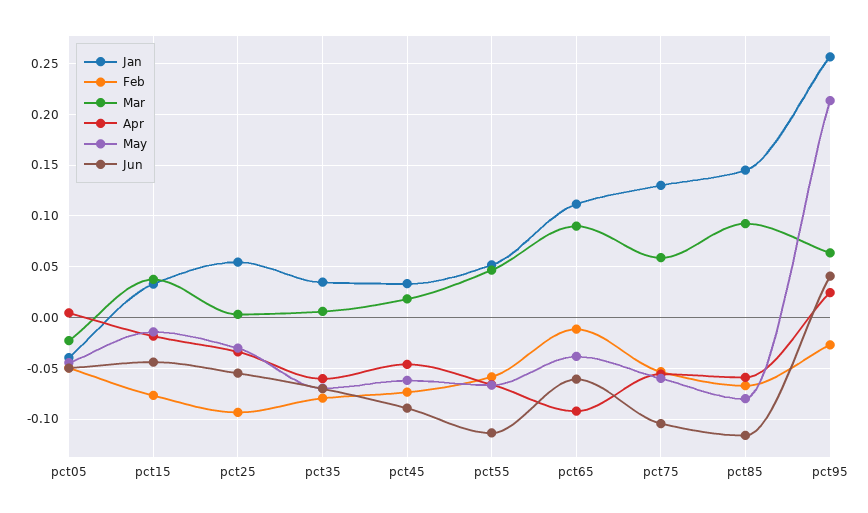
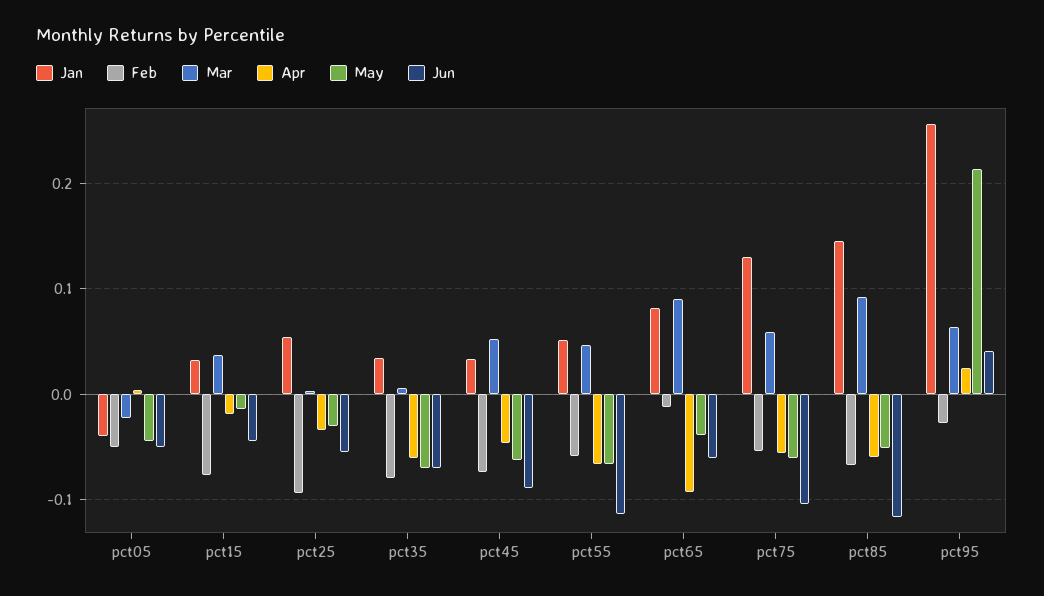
Mar, pct45: 0.02 -> 0.05
Jan, pct65: 0.11 -> 0.08
May, pct85: -0.08 -> -0.05

